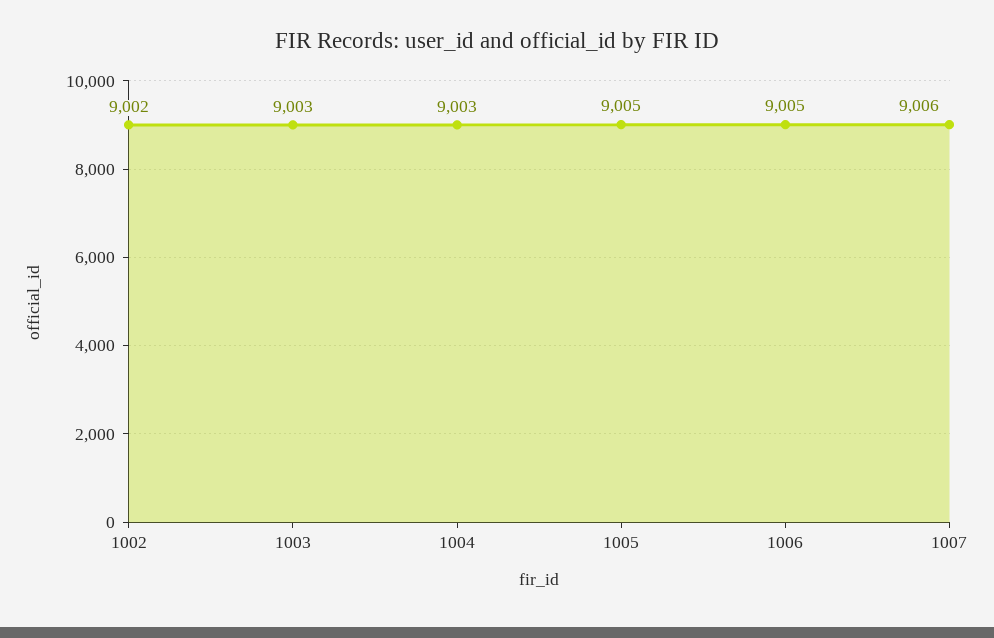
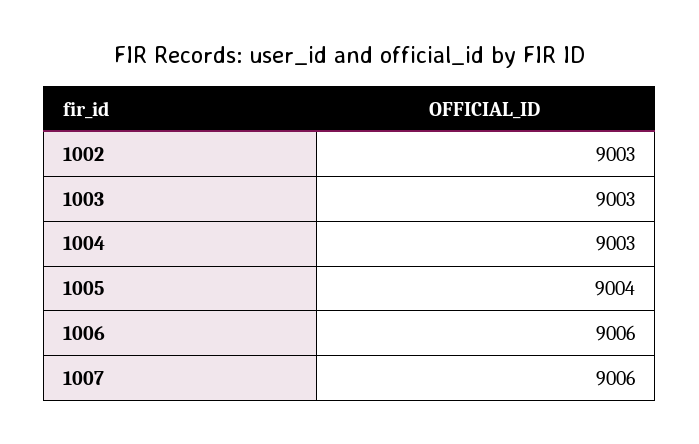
1002: 9002 -> 9003
1005: 9005 -> 9004
1006: 9005 -> 9006

